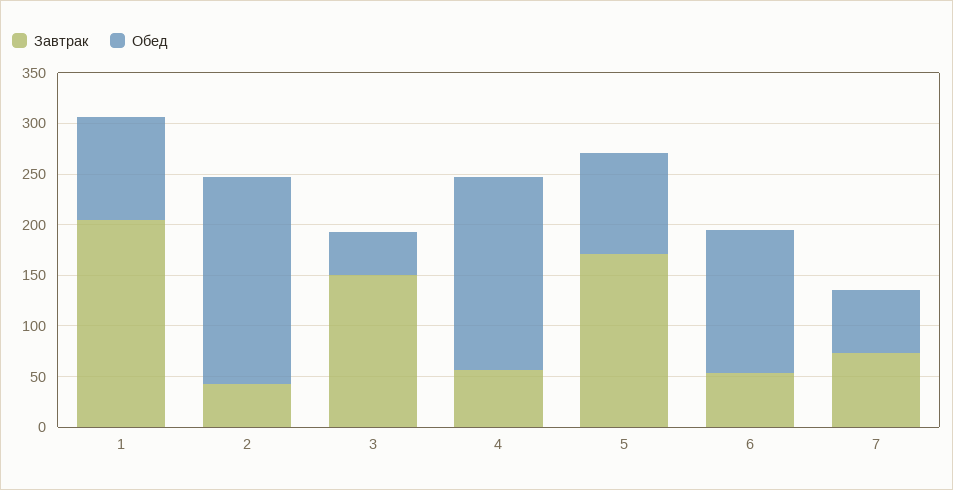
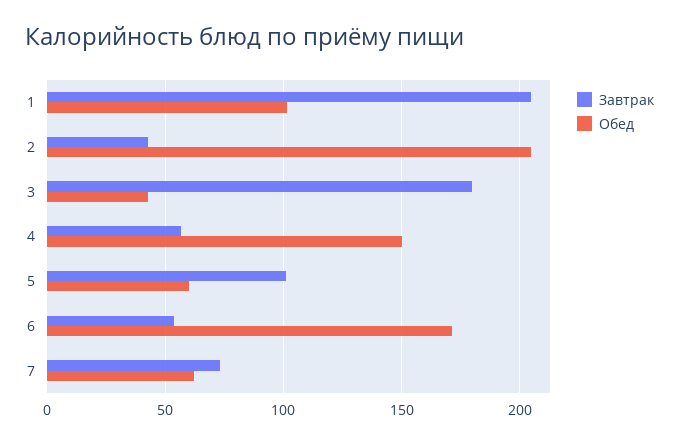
Завтрак, 3: 150 -> 180
Обед, 4: 190 -> 150
Завтрак, 5: 170 -> 100
Обед, 5: 100 -> 60
Обед, 6: 140 -> 170

